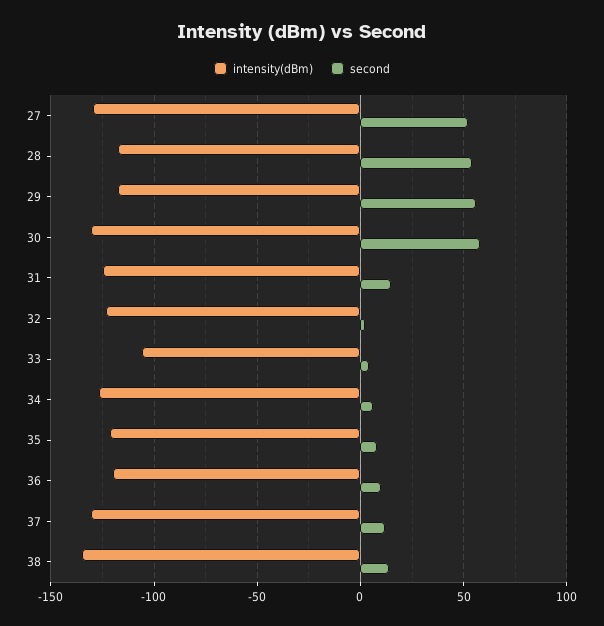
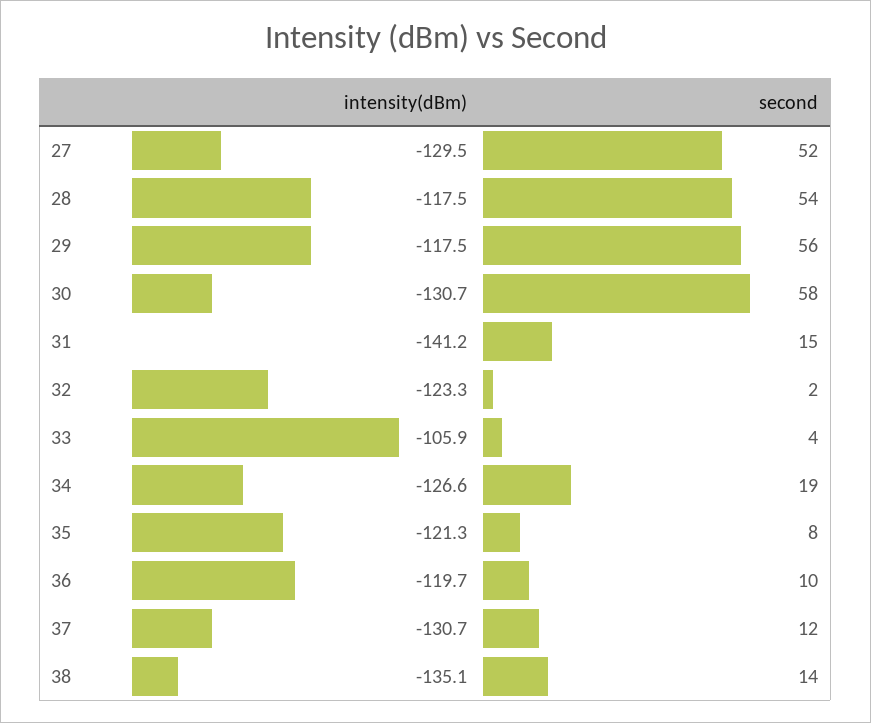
intensity(dBm), 31: -125 -> -141.2
second, 34: 5 -> 19

